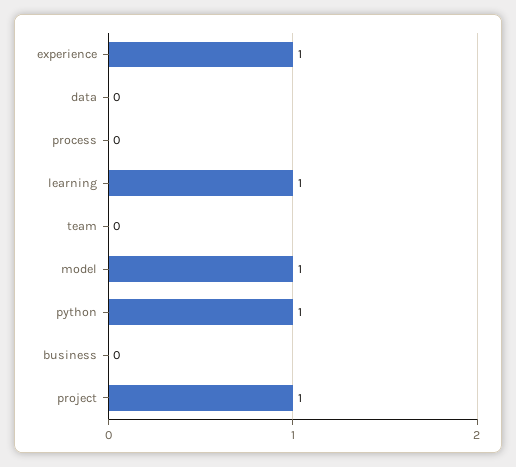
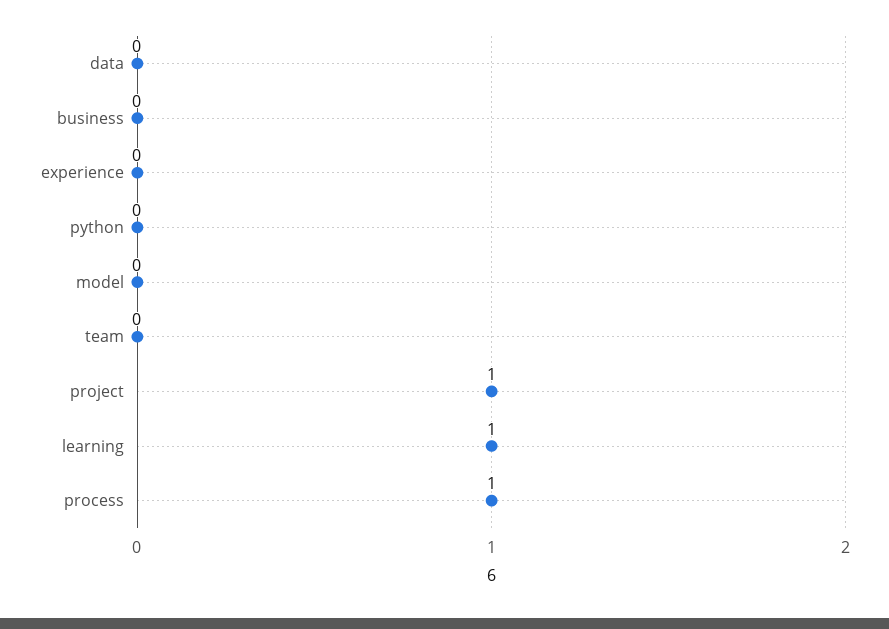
experience: 1 -> 0
process: 0 -> 1
model: 1 -> 0
python: 1 -> 0

